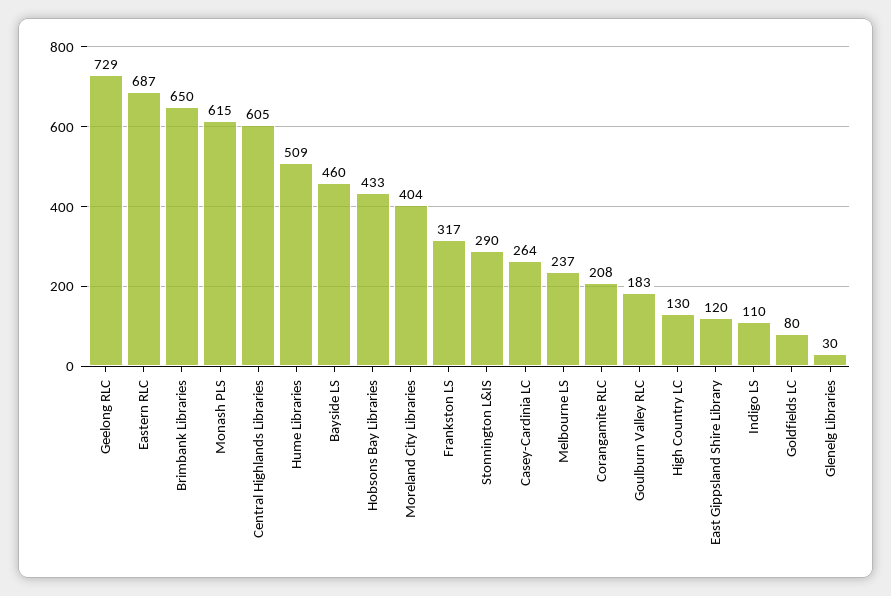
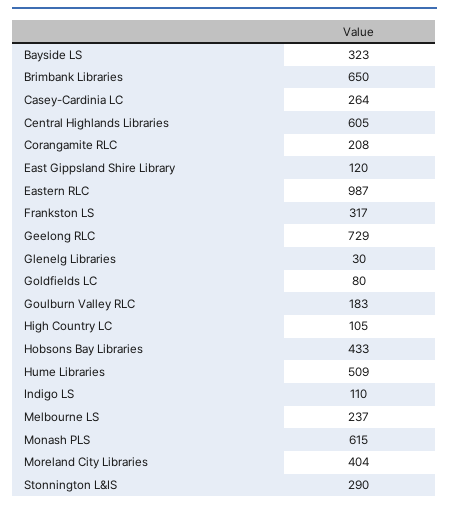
Eastern RLC: 687 -> 987
Bayside LS: 460 -> 323
High Country LC: 130 -> 105

